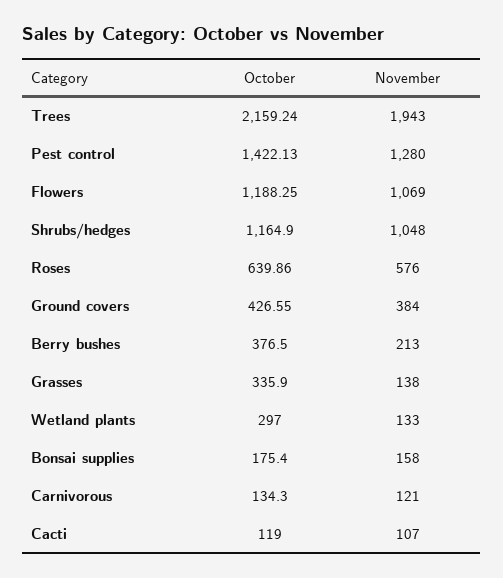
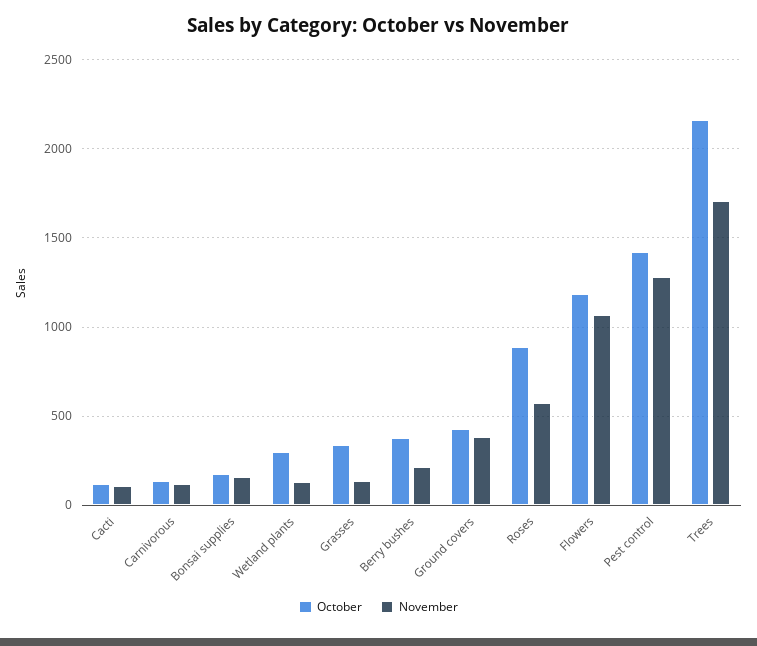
November, Trees: 1943 -> 1700
October, Shrubs/hedges: 1164.9 -> none
November, Shrubs/hedges: 1048 -> none
October, Roses: 639.86 -> 900

